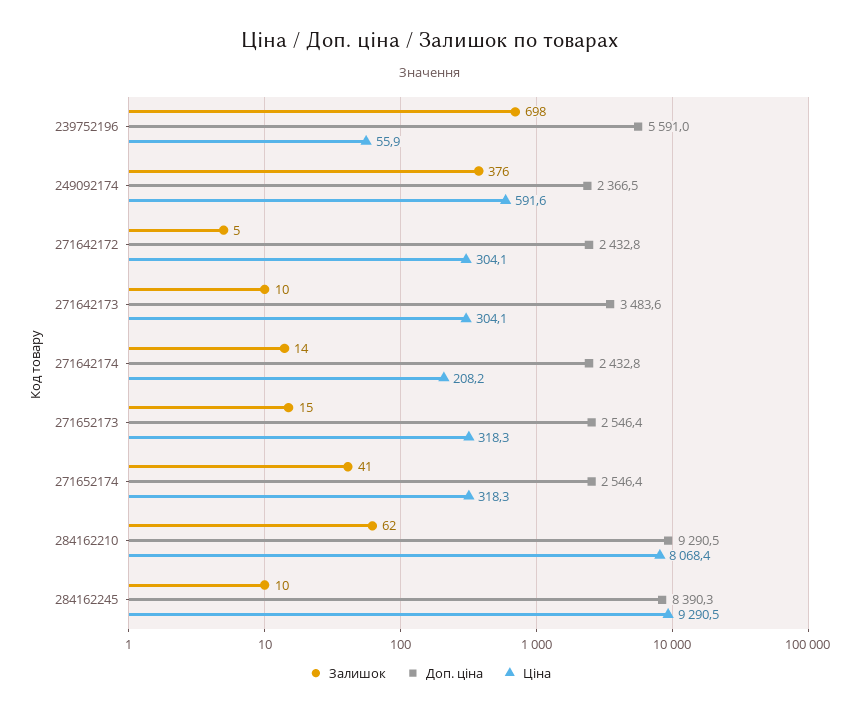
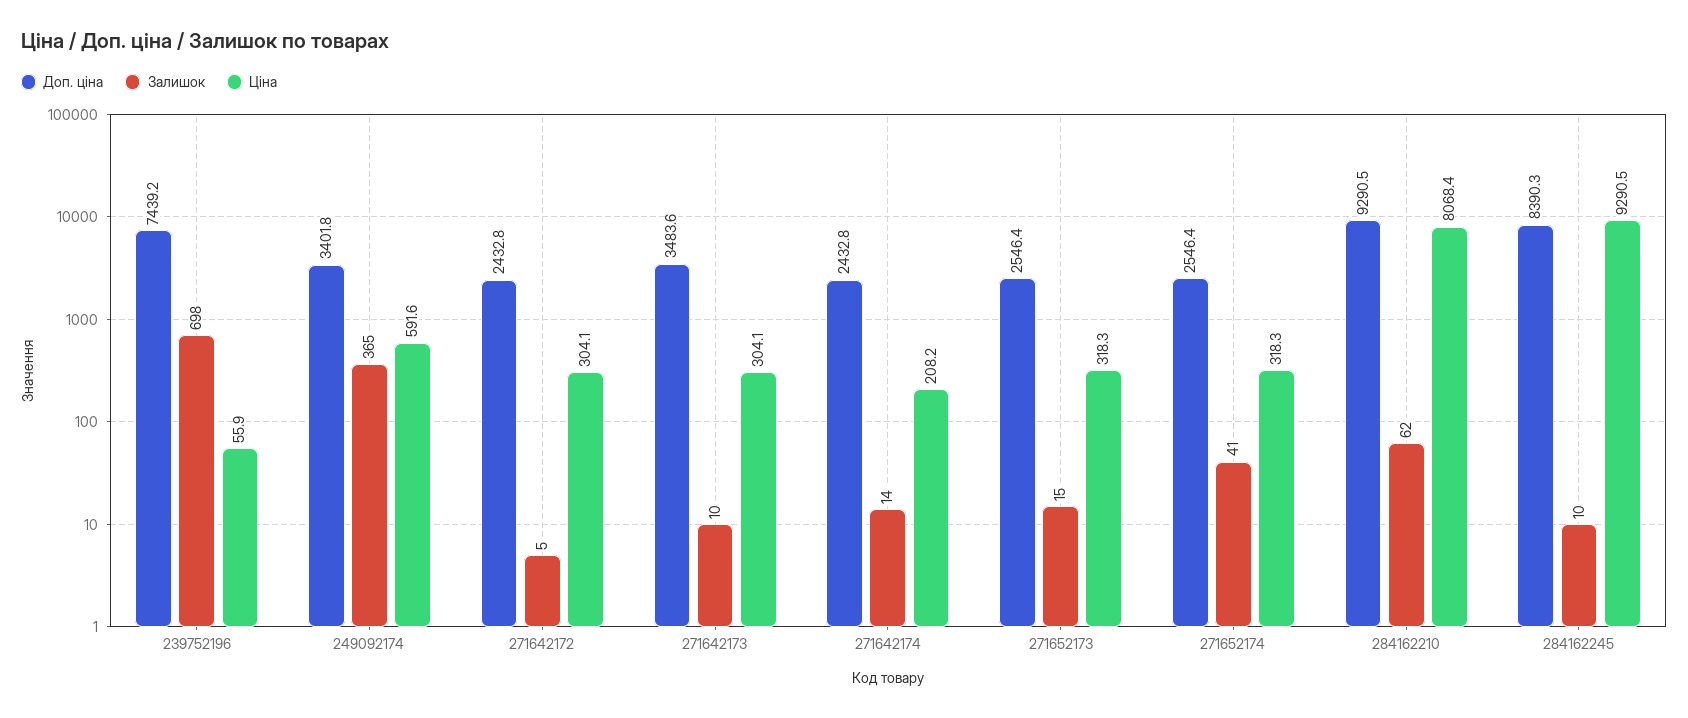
Доп. ціна, 239752196: 5591 -> 7439.2
Залишок, 249092174: 376 -> 365
Доп. ціна, 249092174: 2366.5 -> 3401.8

